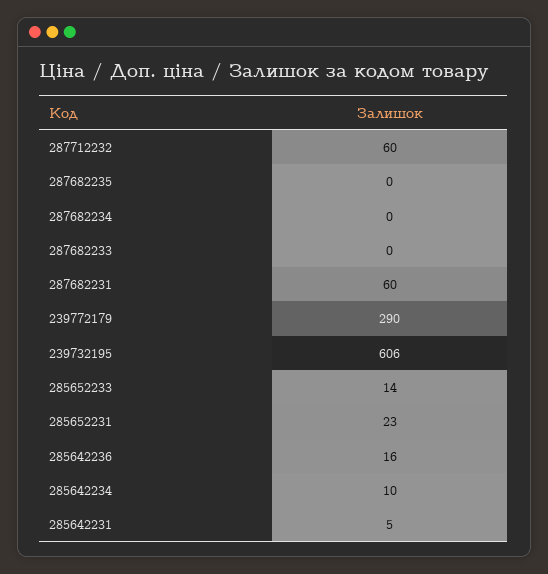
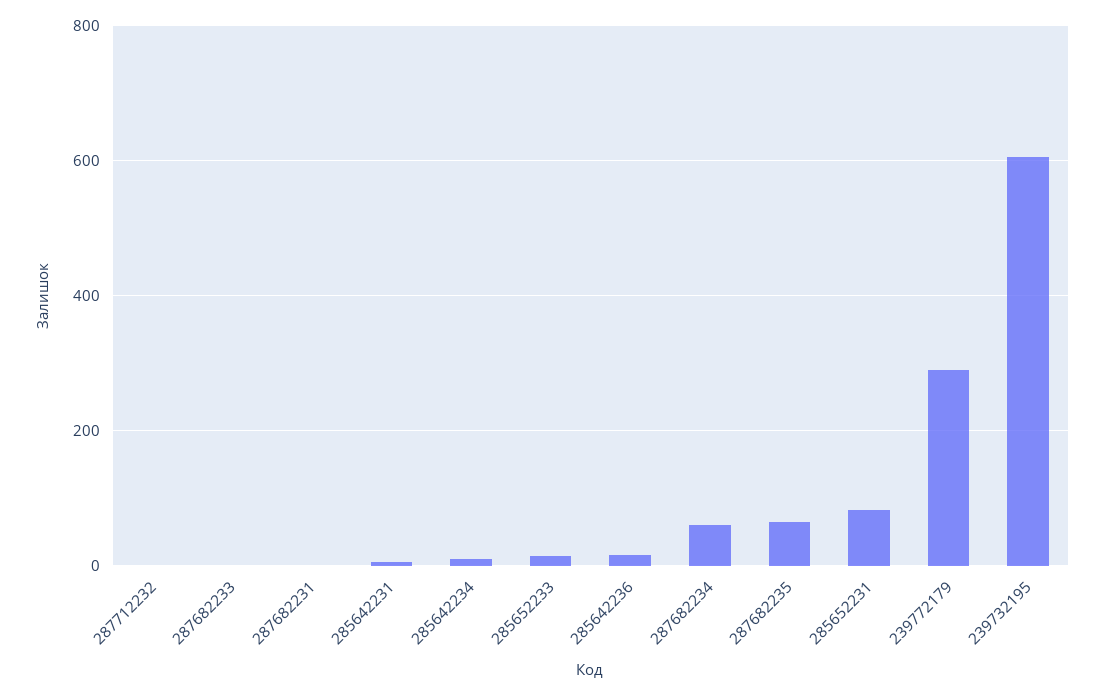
287712232: 60 -> 0
287682235: 0 -> 60
287682234: 0 -> 60
287682231: 60 -> 0
285652231: 23 -> 80

